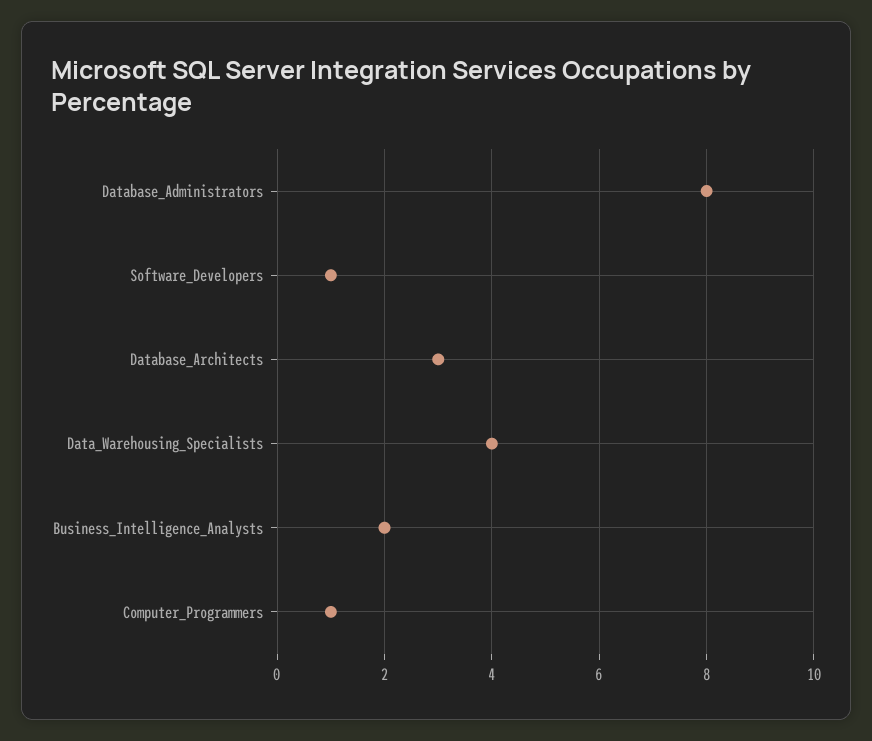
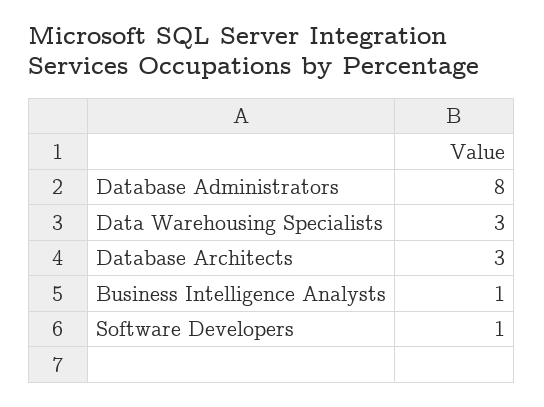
Data_Warehousing_Specialists: 4 -> 3
Business_Intelligence_Analysts: 2 -> 1
Computer_Programmers: 1 -> none

